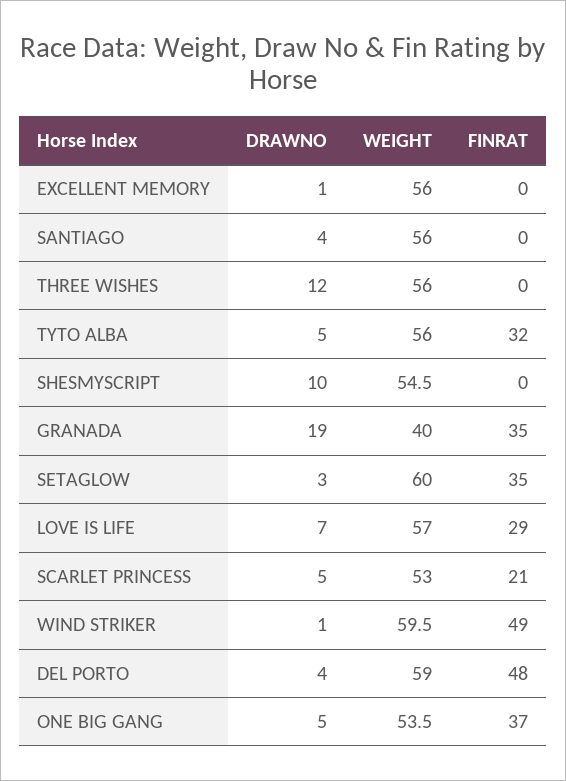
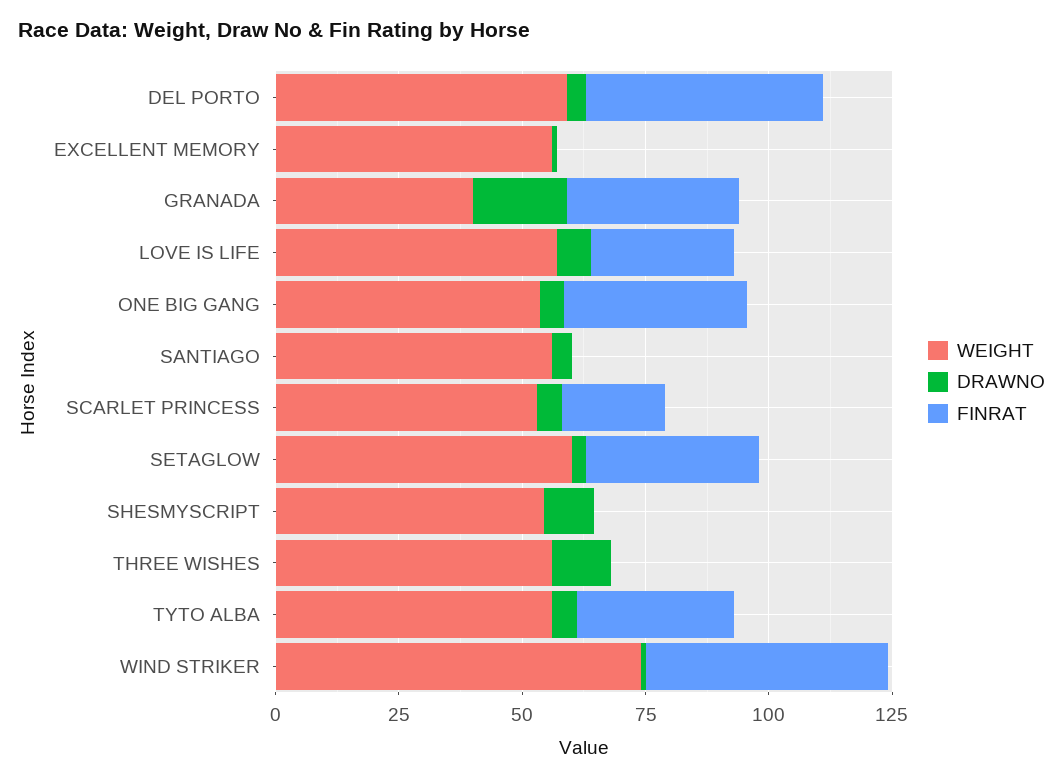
WEIGHT, WIND STRIKER: 59.5 -> 75

